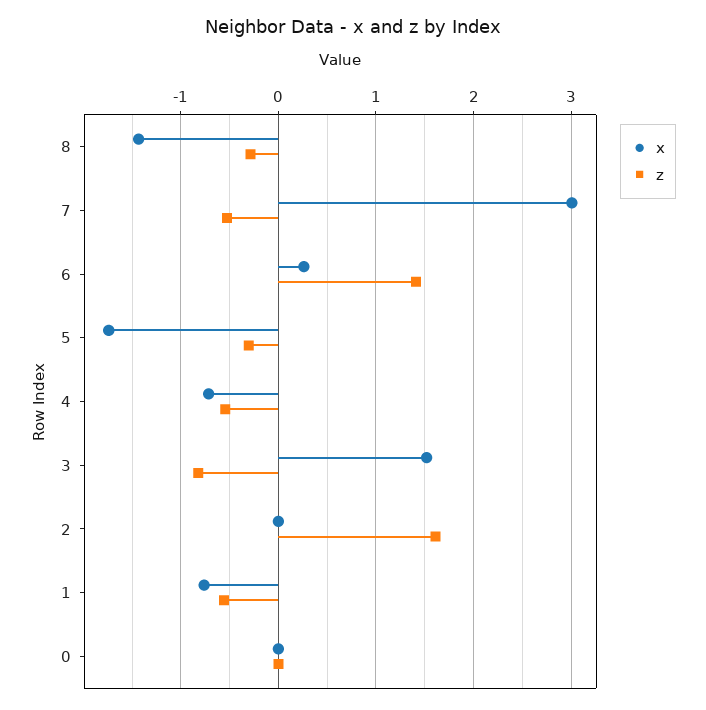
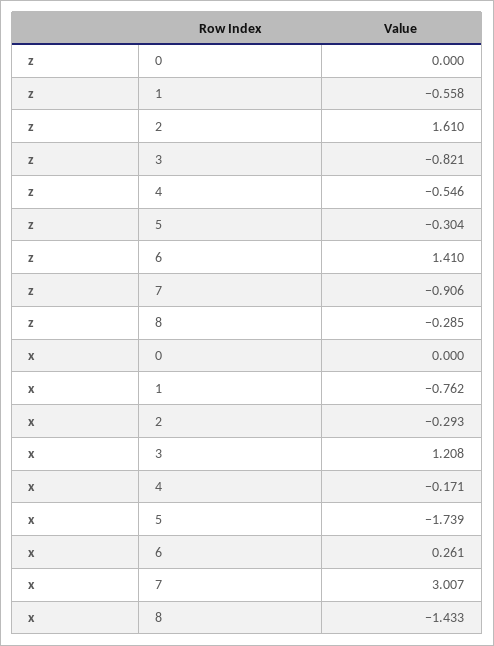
z, 7: -0.5 -> -0.906
x, 4: -0.7 -> -0.171
x, 3: 1.5 -> 1.208
x, 2: 0 -> -0.293

